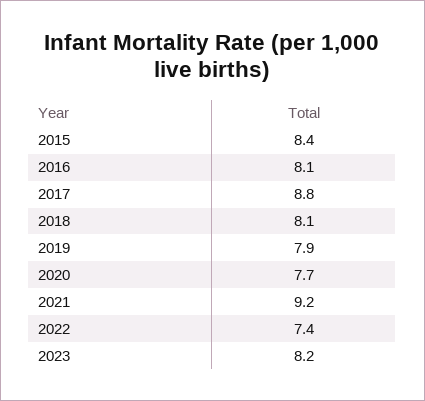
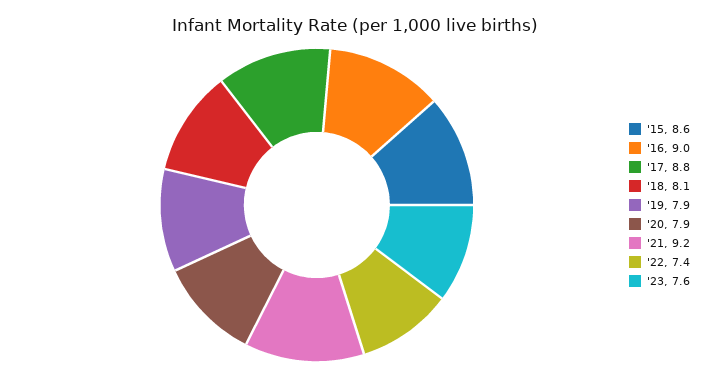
2015: 8.4 -> 8.6
2016: 8.1 -> 9
2020: 7.7 -> 7.9
2023: 8.2 -> 7.6

